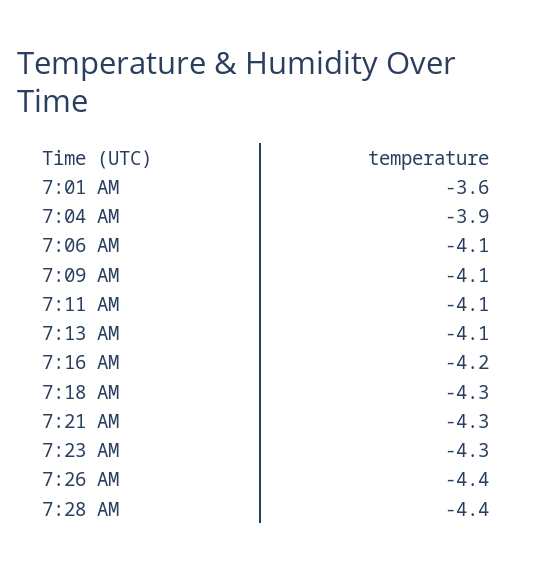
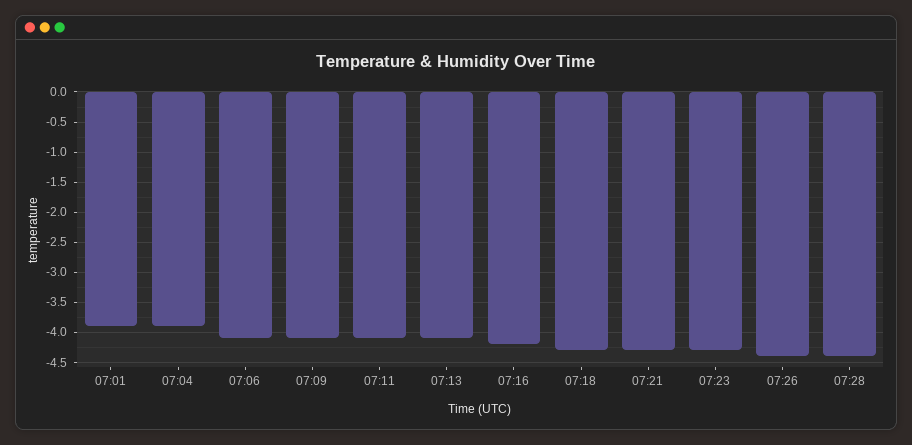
7:01 AM: -3.6 -> -3.9

